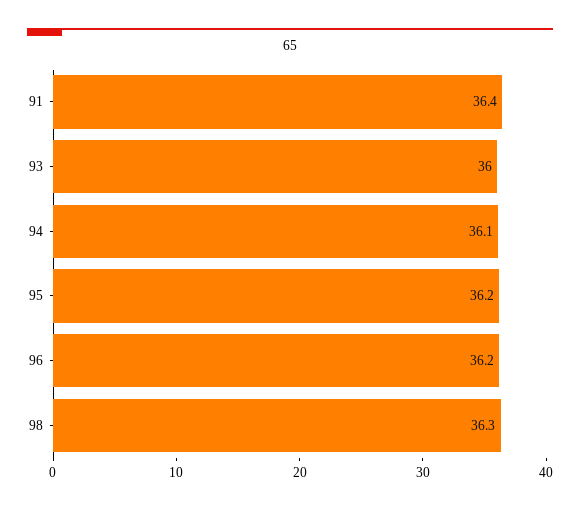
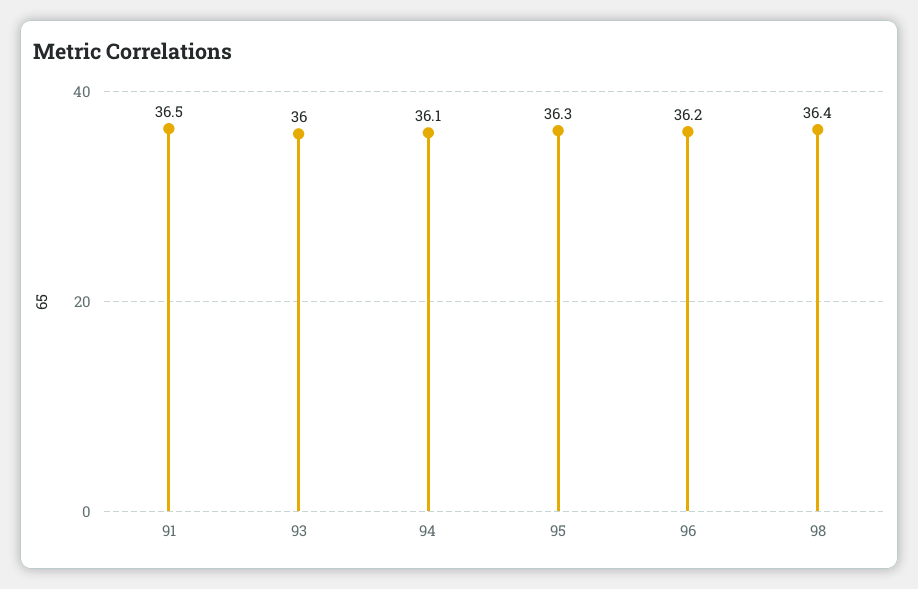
91: 36.4 -> 36.5
95: 36.2 -> 36.3
98: 36.3 -> 36.4

